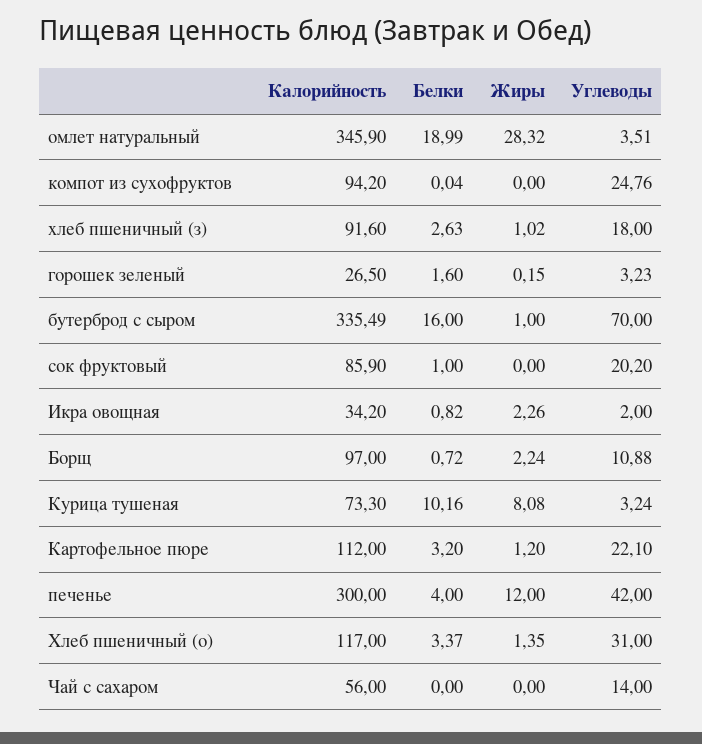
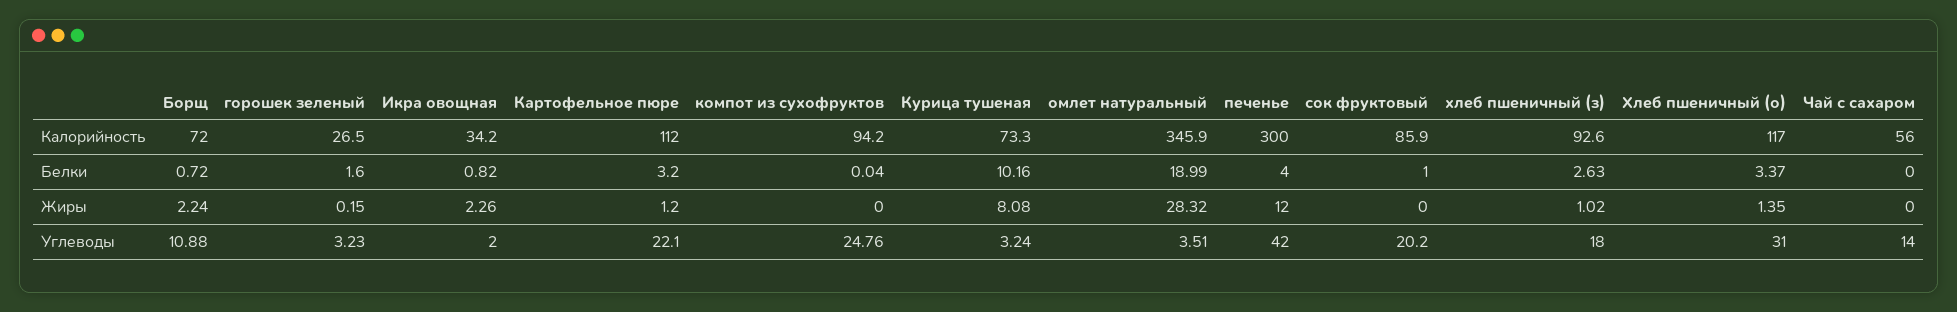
Калорийность, хлеб пшеничный (з): 91.6 -> 92.6
Калорийность, бутерброд с сыром: 335.49 -> none
Белки, бутерброд с сыром: 16 -> none
Жиры, бутерброд с сыром: 1 -> none
Углеводы, бутерброд с сыром: 70 -> none
Калорийность, Борщ: 97 -> 72

